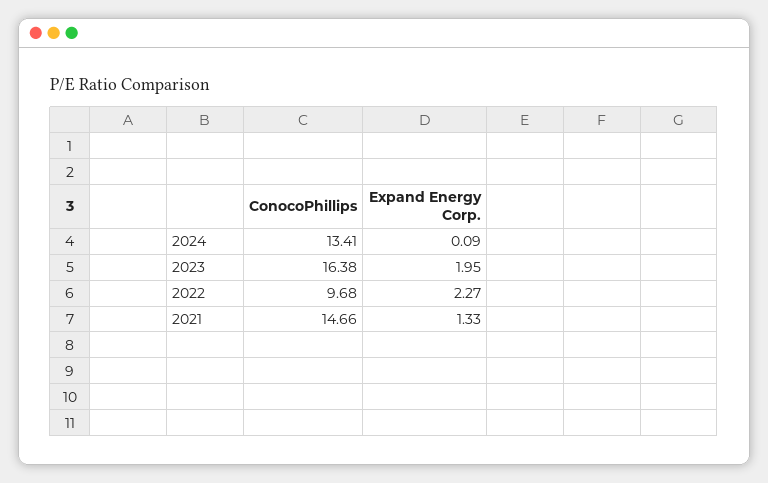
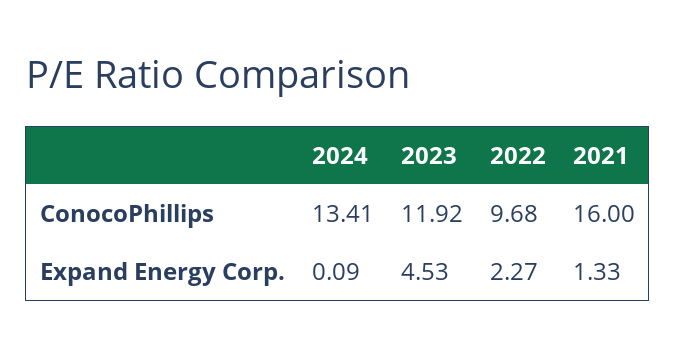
ConocoPhillips, 2023: 16.38 -> 11.92
Expand Energy Corp., 2023: 1.95 -> 4.53
ConocoPhillips, 2021: 14.66 -> 16

